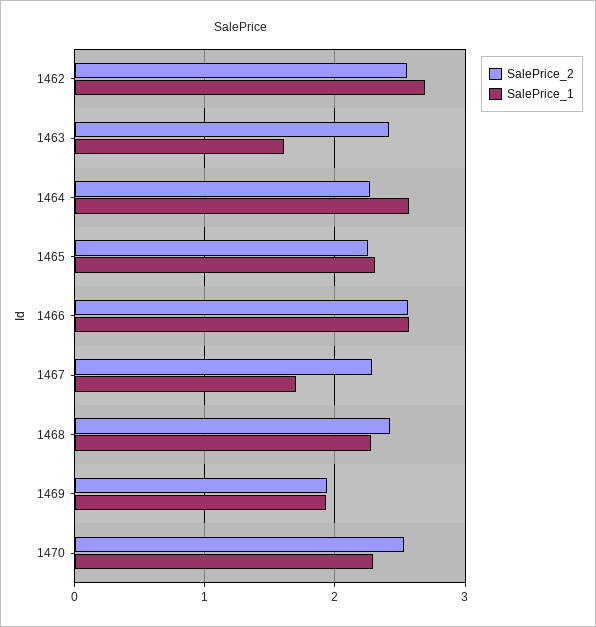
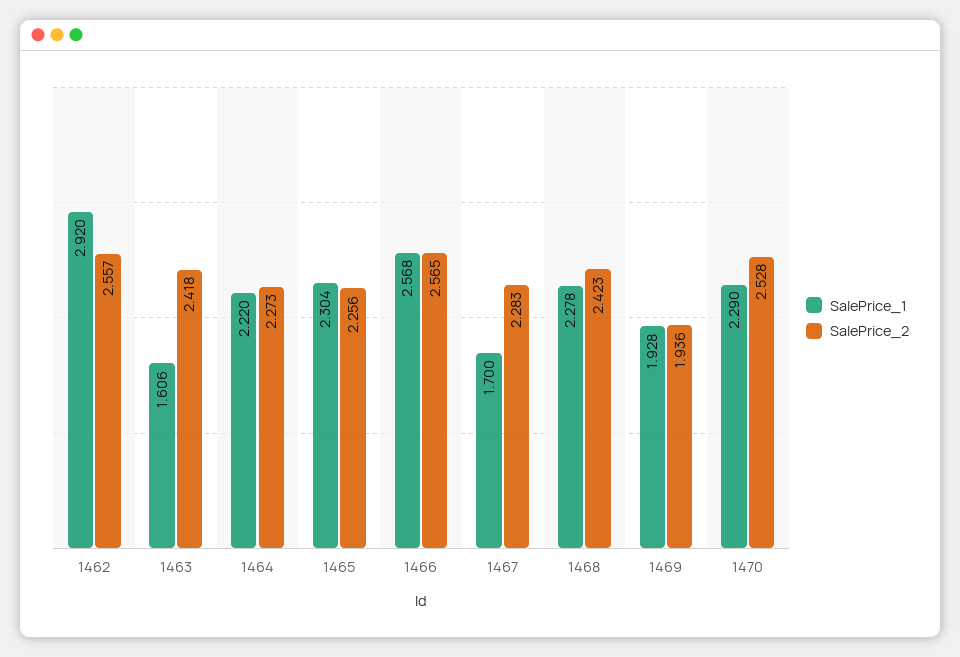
SalePrice_1, 1462: 2.7 -> 2.92
SalePrice_1, 1464: 2.6 -> 2.22

